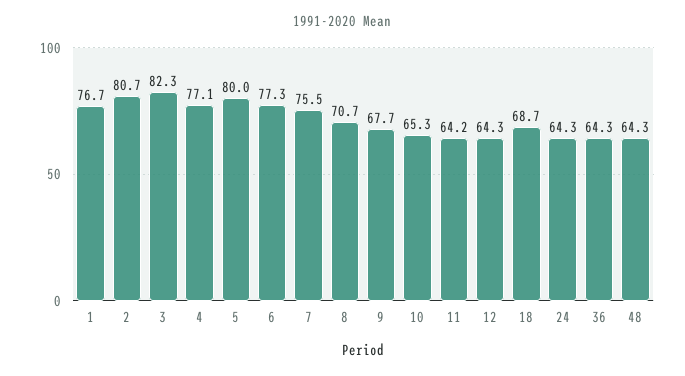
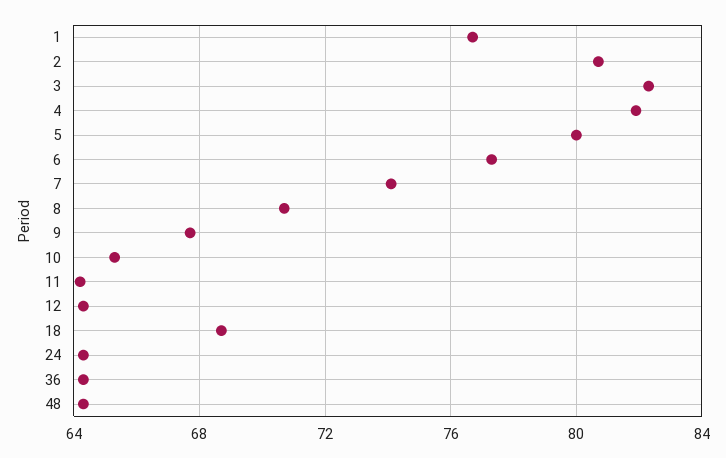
4: 77.1 -> 82
7: 75.5 -> 74

